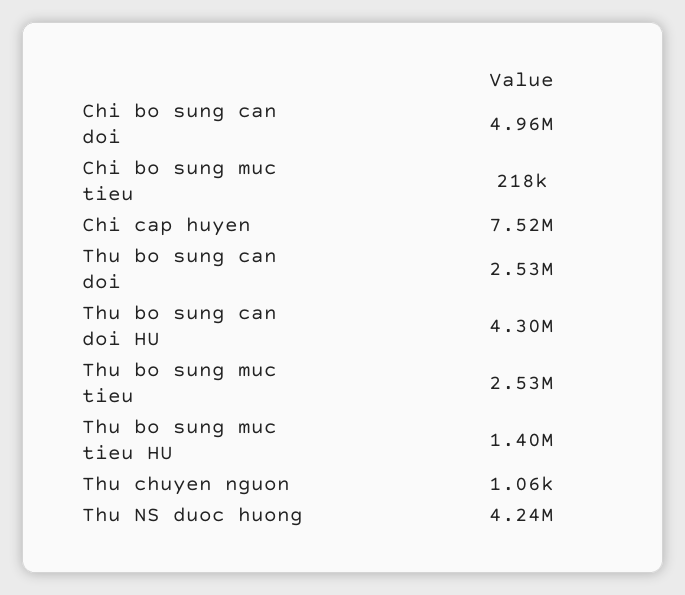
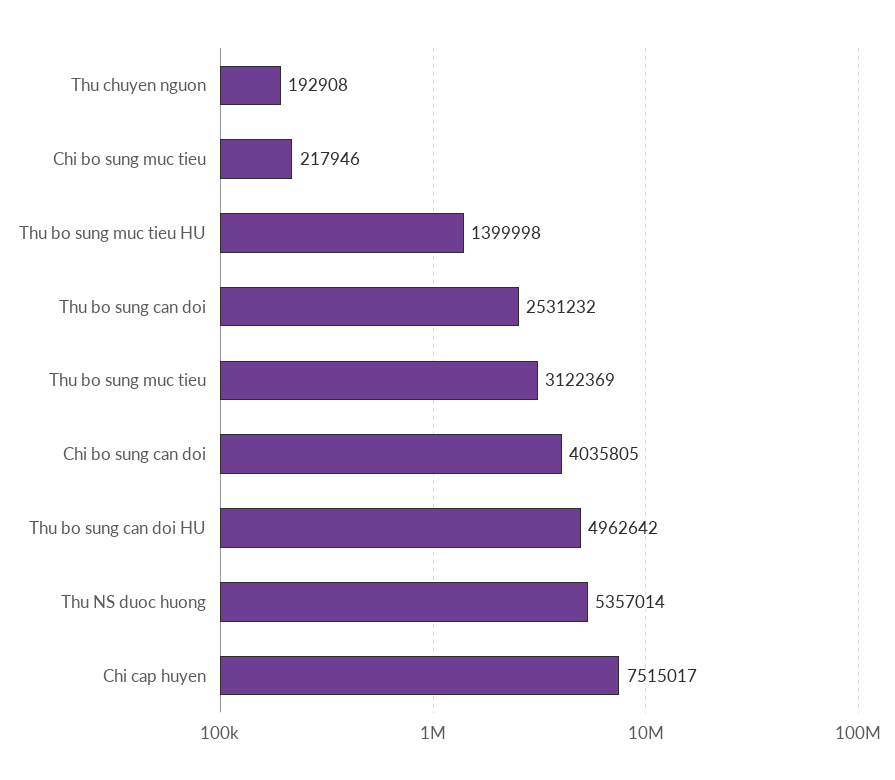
Chi bo sung can doi: 4960000 -> 4035805
Thu bo sung can doi HU: 4300000 -> 4962642
Thu bo sung muc tieu: 2530000 -> 3122369
Thu chuyen nguon: 1060 -> 192908
Thu NS duoc huong: 4240000 -> 5357014

